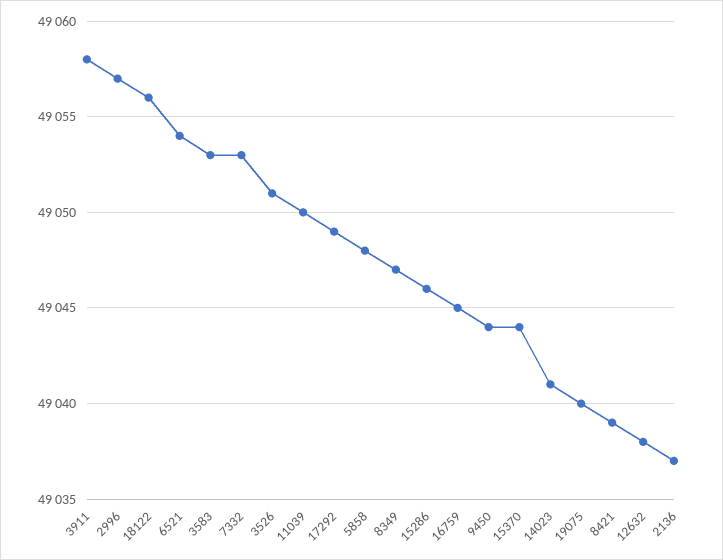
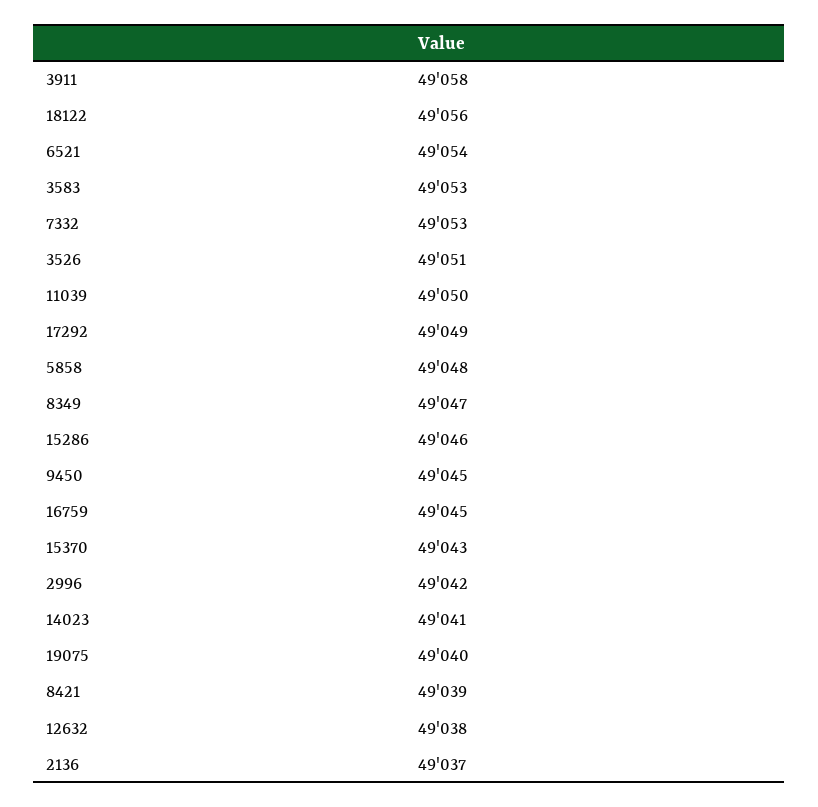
2996: 49057 -> 49042
9450: 49044 -> 49045
15370: 49044 -> 49043

